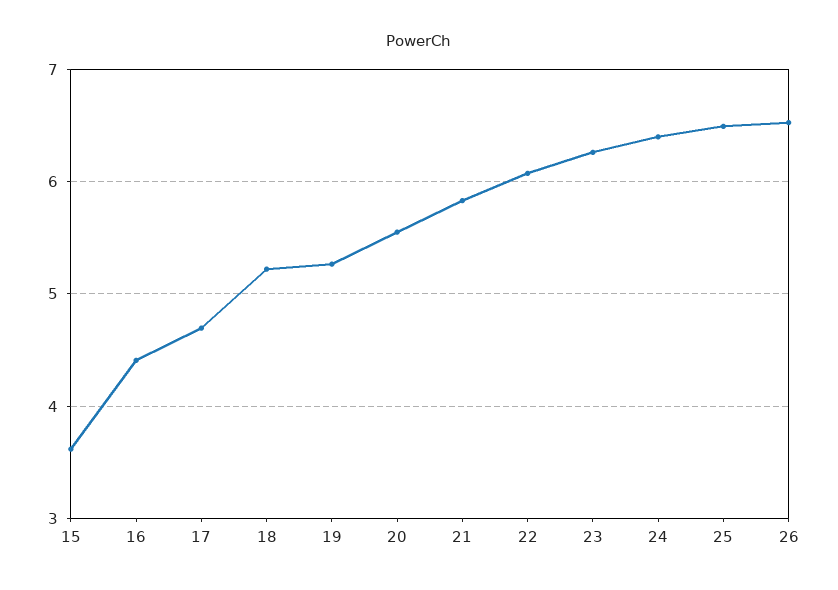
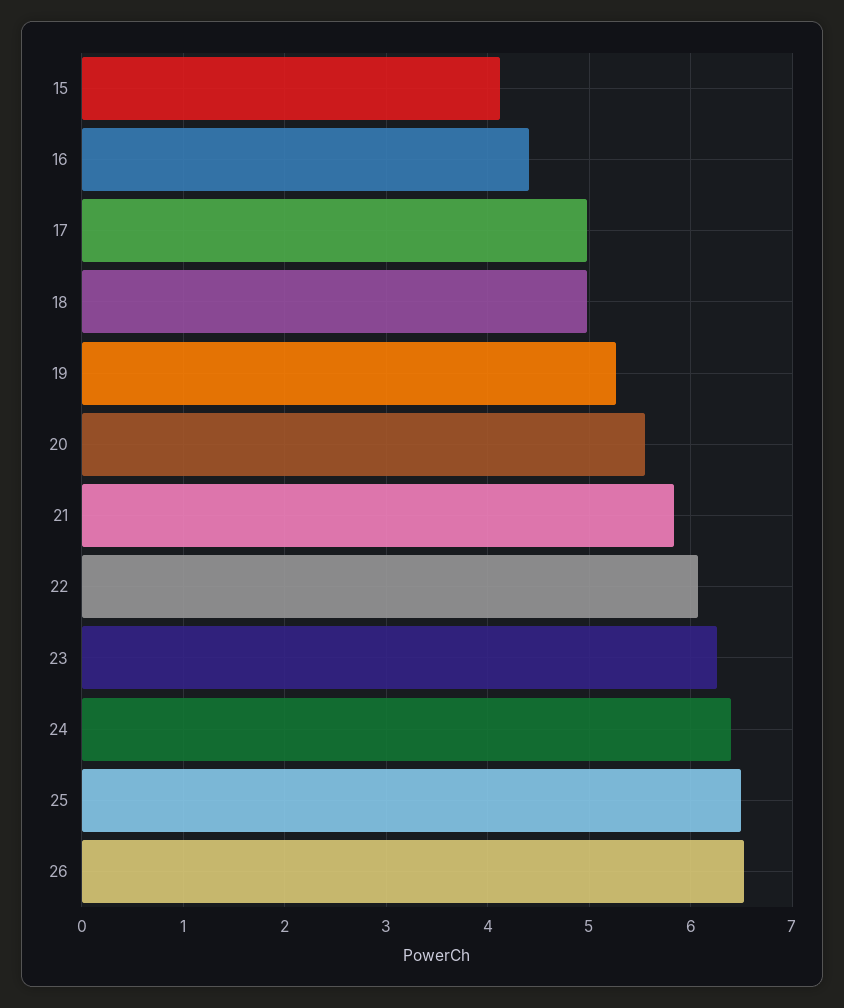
15: 3.6 -> 4.1
17: 4.7 -> 5
18: 5.2 -> 5

